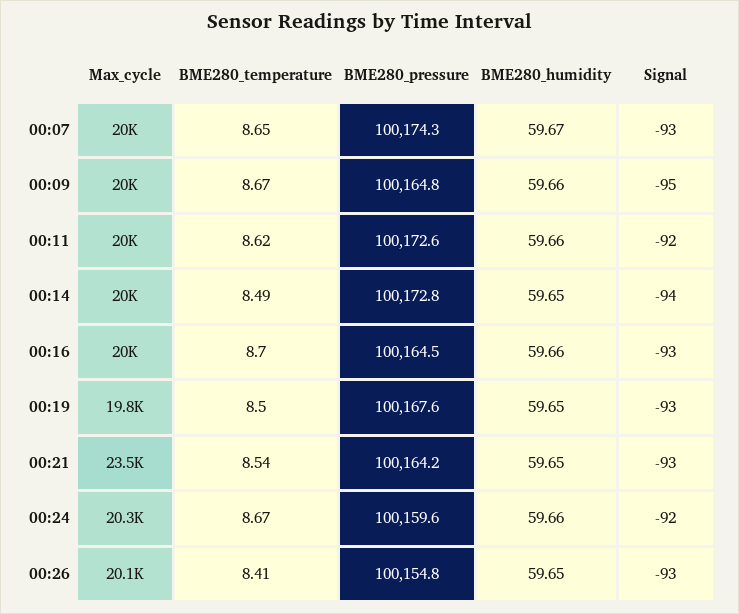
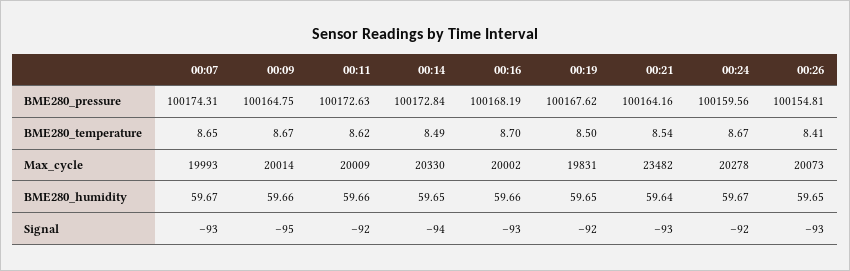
Max_cycle, 00:14: 20000 -> 20330
BME280_pressure, 00:16: 100164.5 -> 100168.19
Signal, 00:19: -93 -> -92
BME280_humidity, 00:21: 59.65 -> 59.64
BME280_humidity, 00:24: 59.66 -> 59.67

